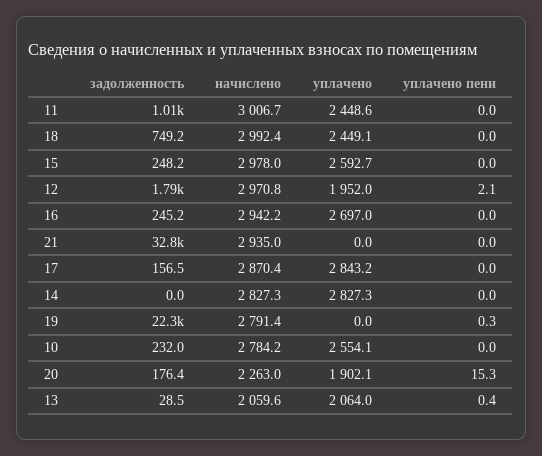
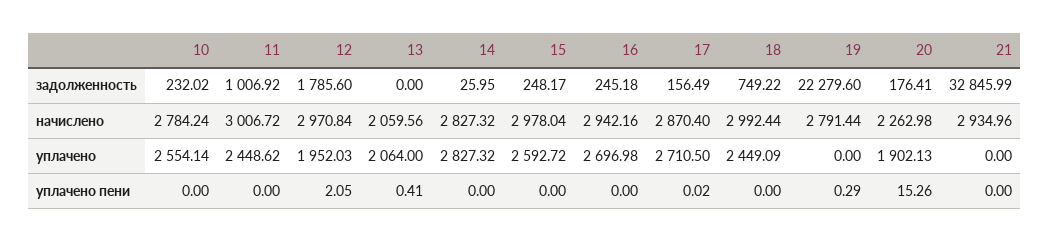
уплачено, 17: 2843.2 -> 2710.5
задолженность, 14: 0 -> 25.95
задолженность, 13: 28.5 -> 0

